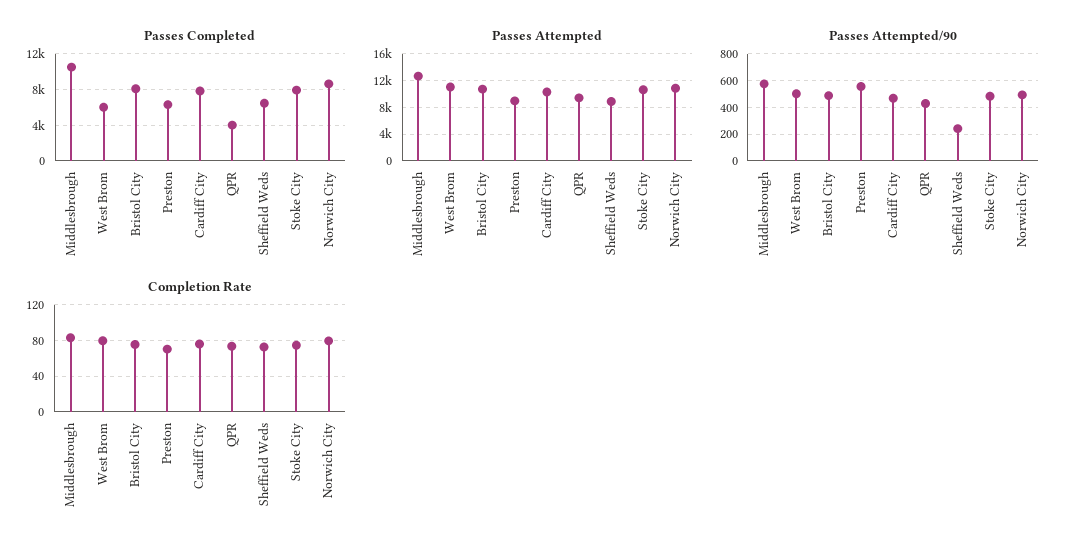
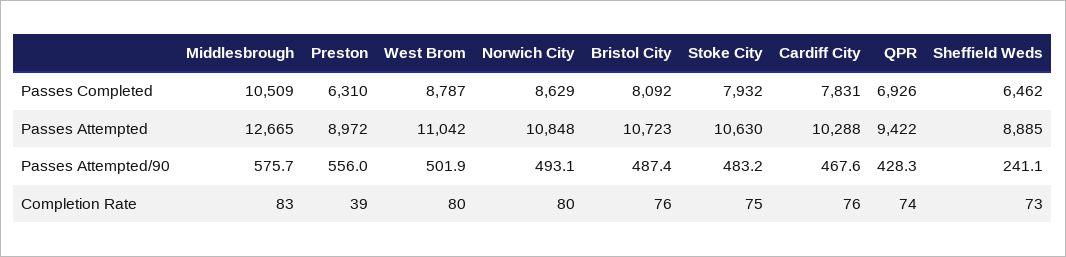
Passes Completed, West Brom: 6000 -> 8787
Passes Completed, QPR: 4000 -> 6926
Completion Rate, Preston: 70 -> 39

